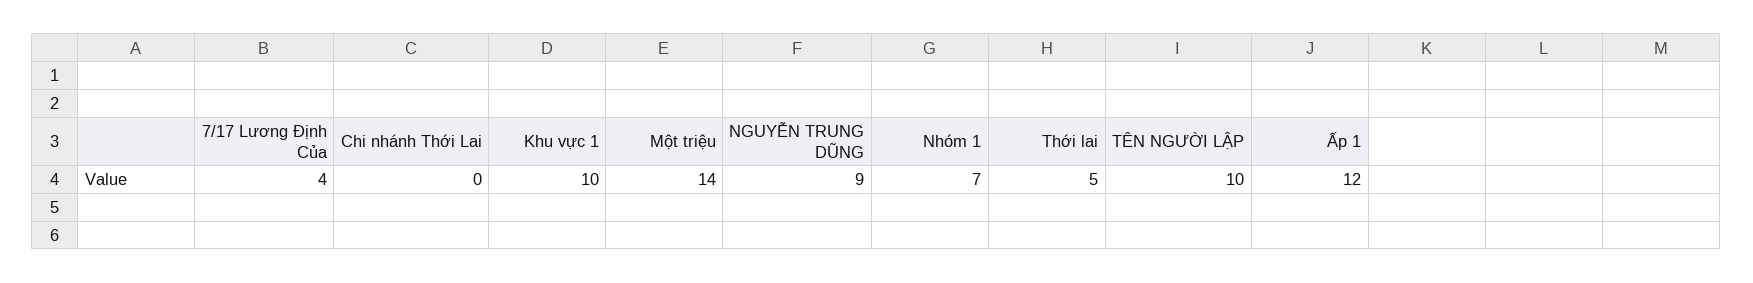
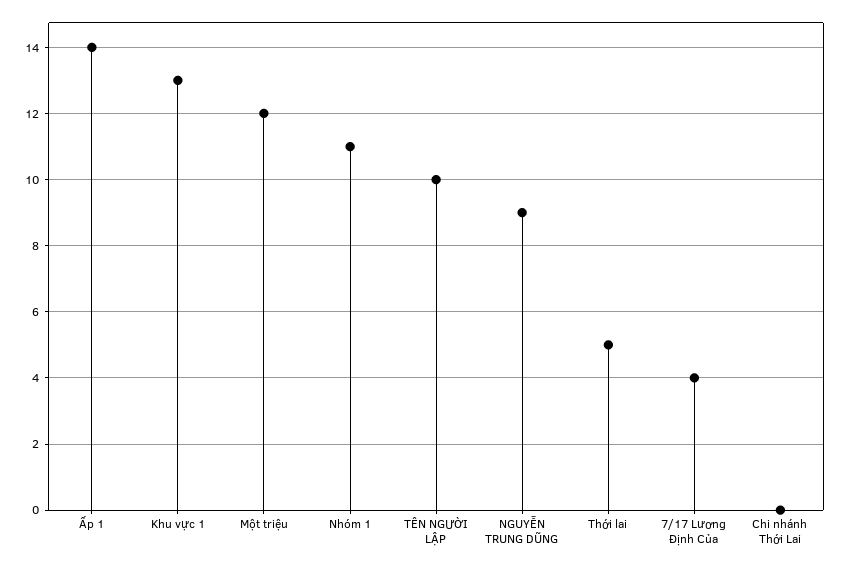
Khu vực 1: 10 -> 13
Một triệu: 14 -> 12
Nhóm 1: 7 -> 11
Ấp 1: 12 -> 14

